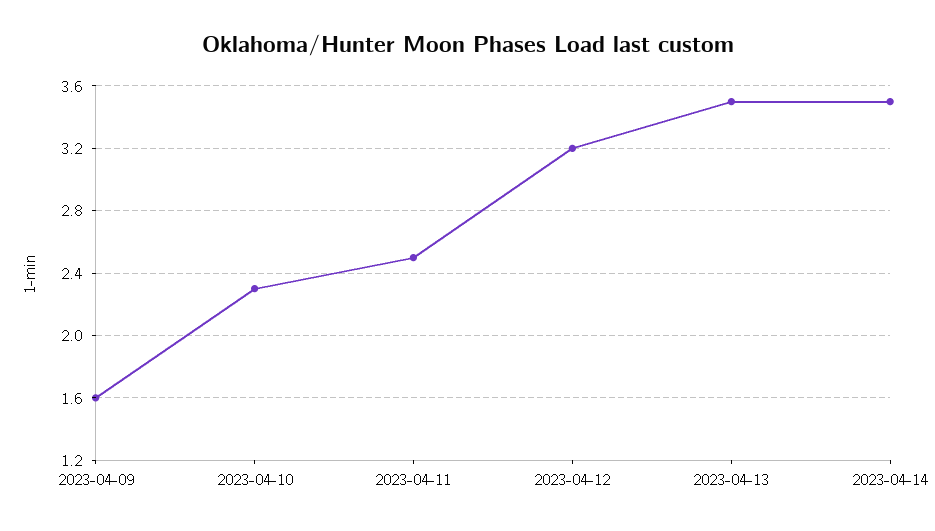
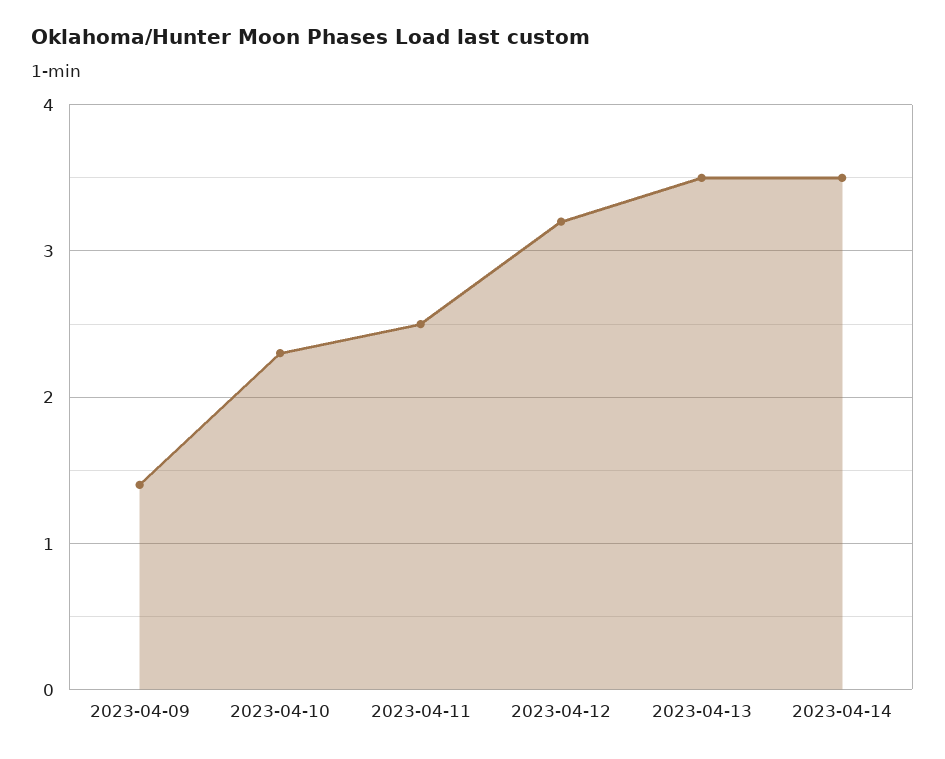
2023-04-09: 1.6 -> 1.4

